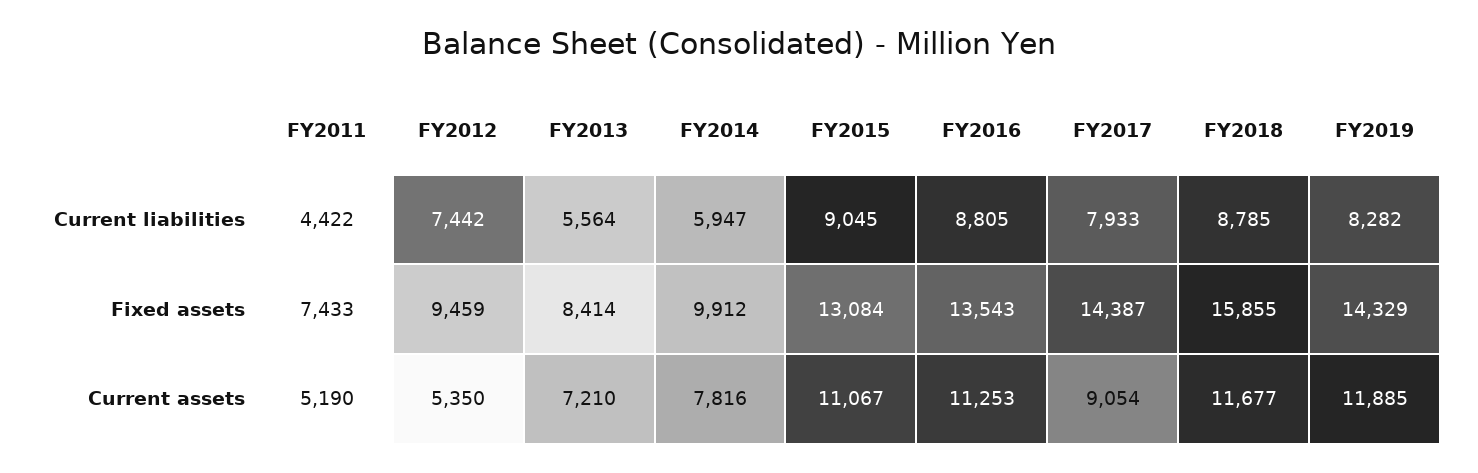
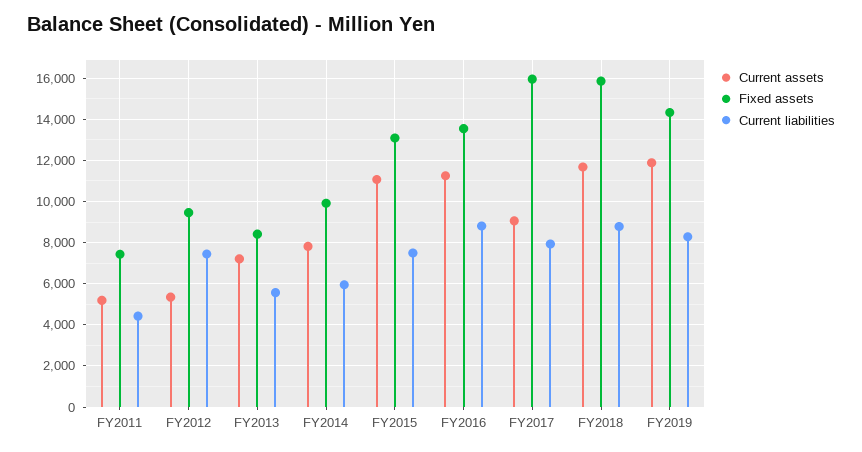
Current liabilities, FY2015: 9045 -> 7500
Fixed assets, FY2017: 14387 -> 16000

